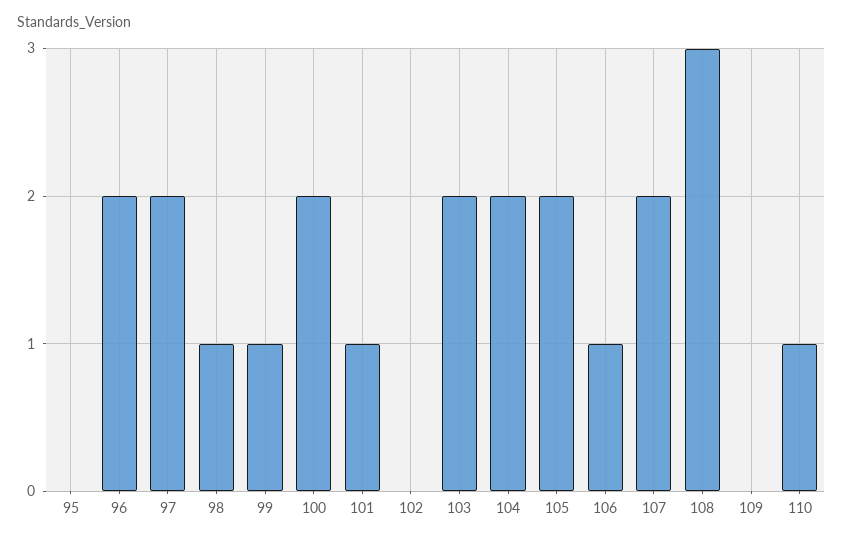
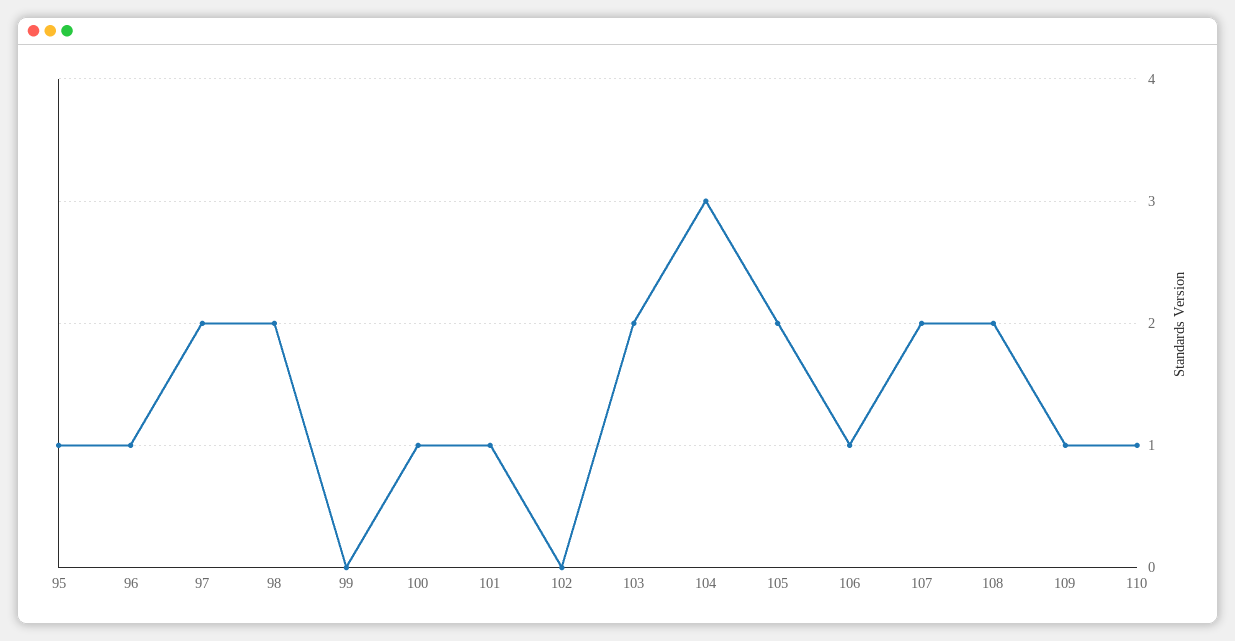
95: 0 -> 1
96: 2 -> 1
98: 1 -> 2
99: 1 -> 0
100: 2 -> 1
104: 2 -> 3
108: 3 -> 2
109: 0 -> 1

